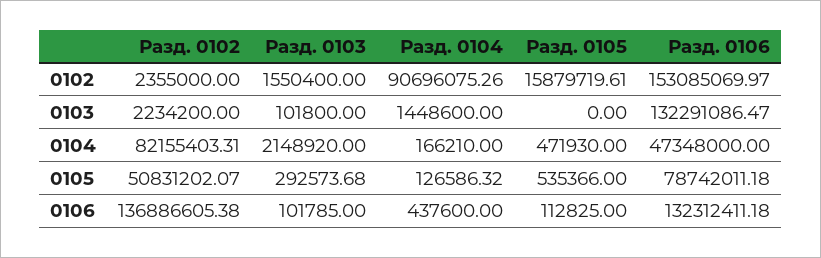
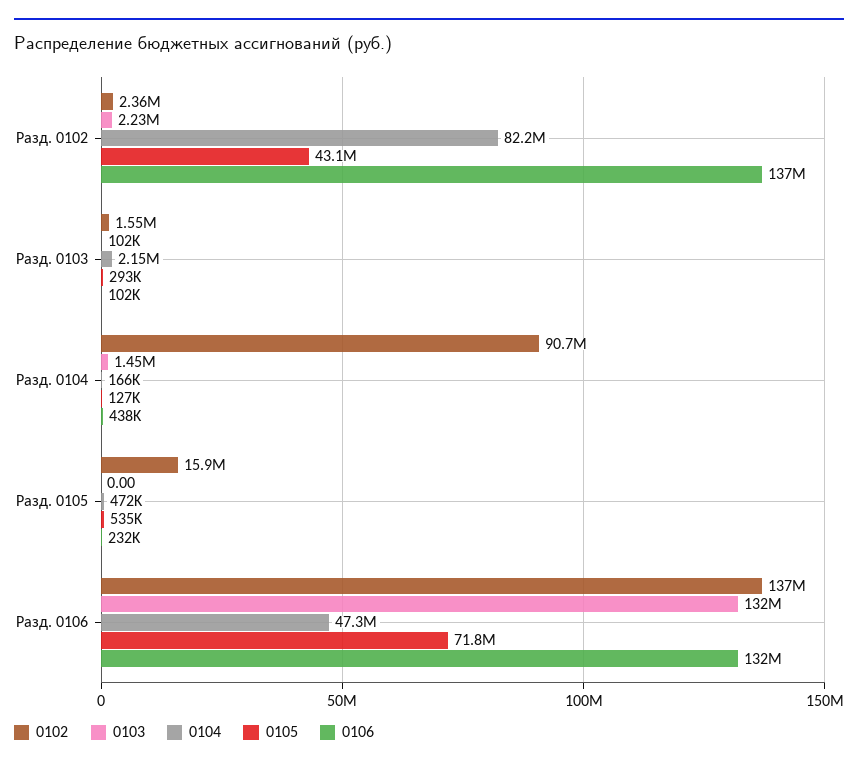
0102, Разд. 0106: 153085069.97 -> 137000000
0105, Разд. 0102: 50831202.07 -> 43100000
0105, Разд. 0106: 78742011.18 -> 71800000
0106, Разд. 0105: 112825 -> 232000

